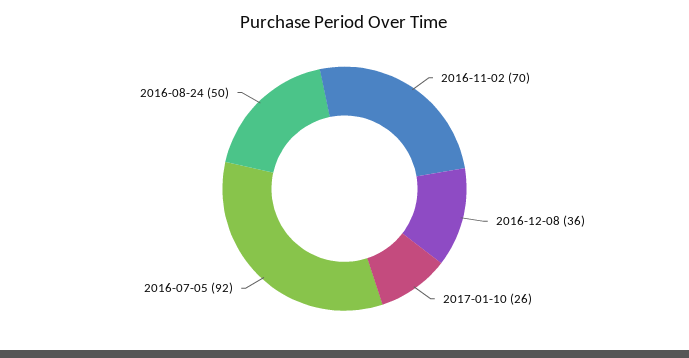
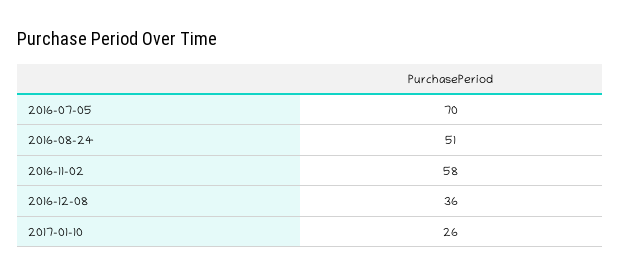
2016-11-02: 70 -> 58
2016-07-05: 92 -> 70
2016-08-24: 50 -> 51

